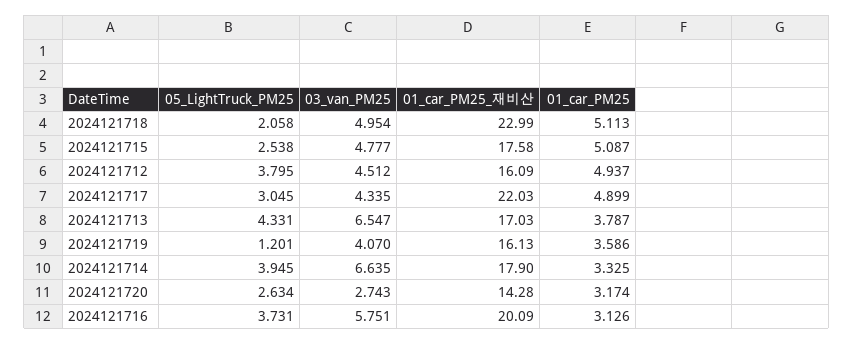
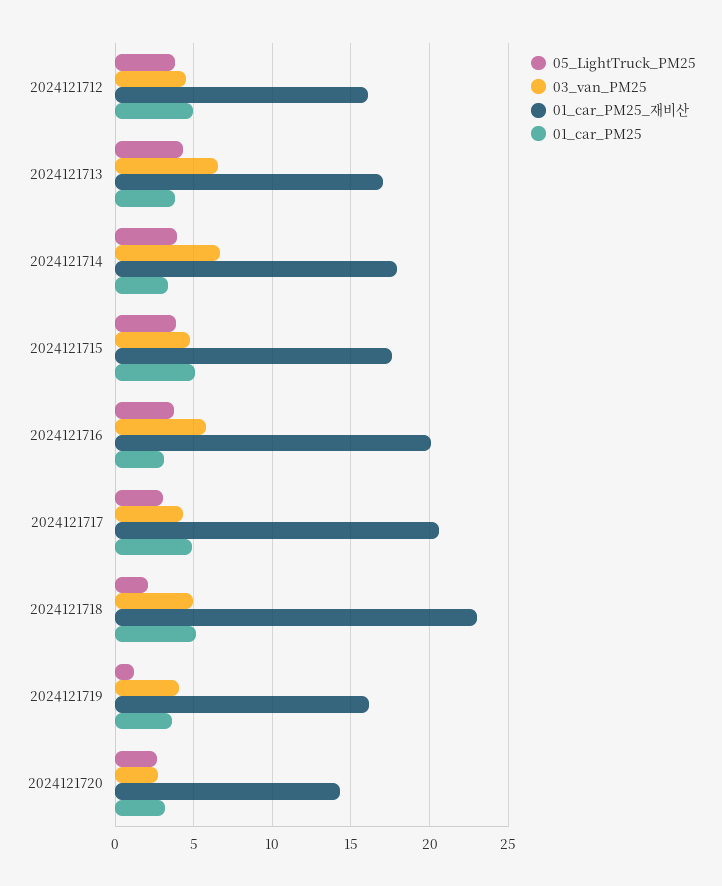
05_LightTruck_PM25, 2024121715: 2.538 -> 4
01_car_PM25_재비산, 2024121717: 22.03 -> 20.5

